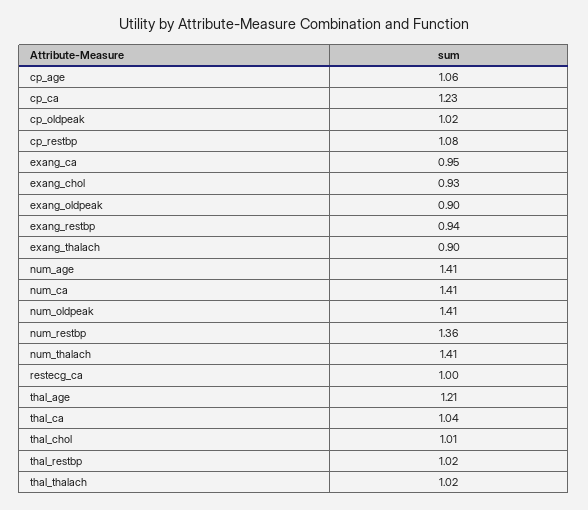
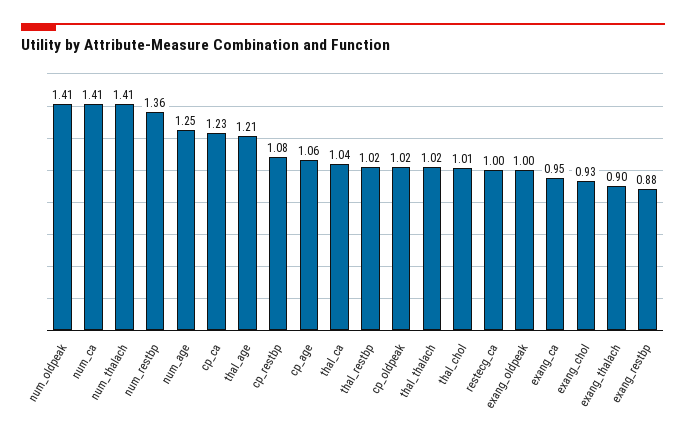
exang_oldpeak: 0.9 -> 1
exang_restbp: 0.94 -> 0.88
num_age: 1.41 -> 1.25

